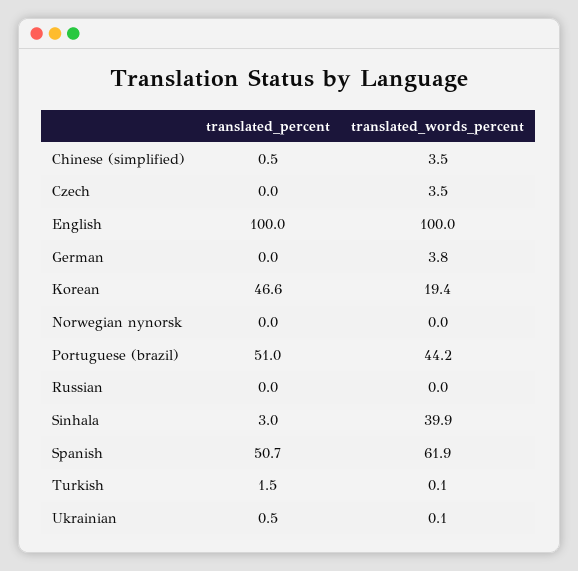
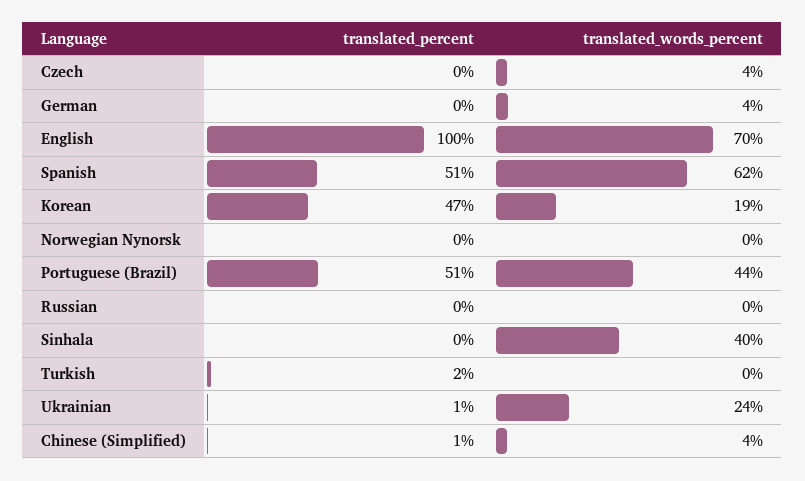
translated_words_percent, English: 100 -> 70
translated_percent, Sinhala: 3 -> 0
translated_words_percent, Ukrainian: 0.1 -> 24

